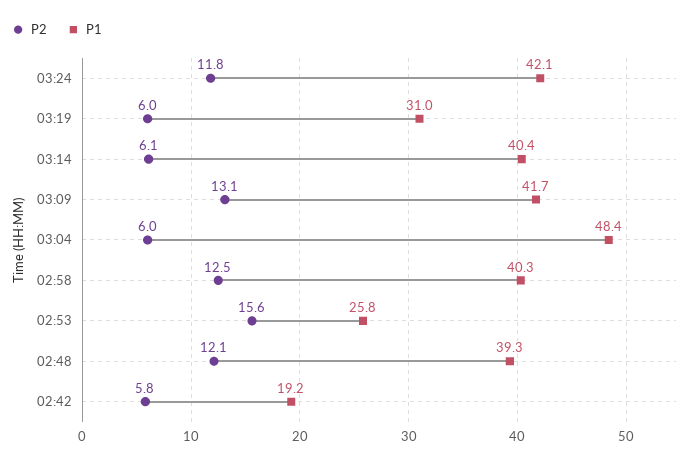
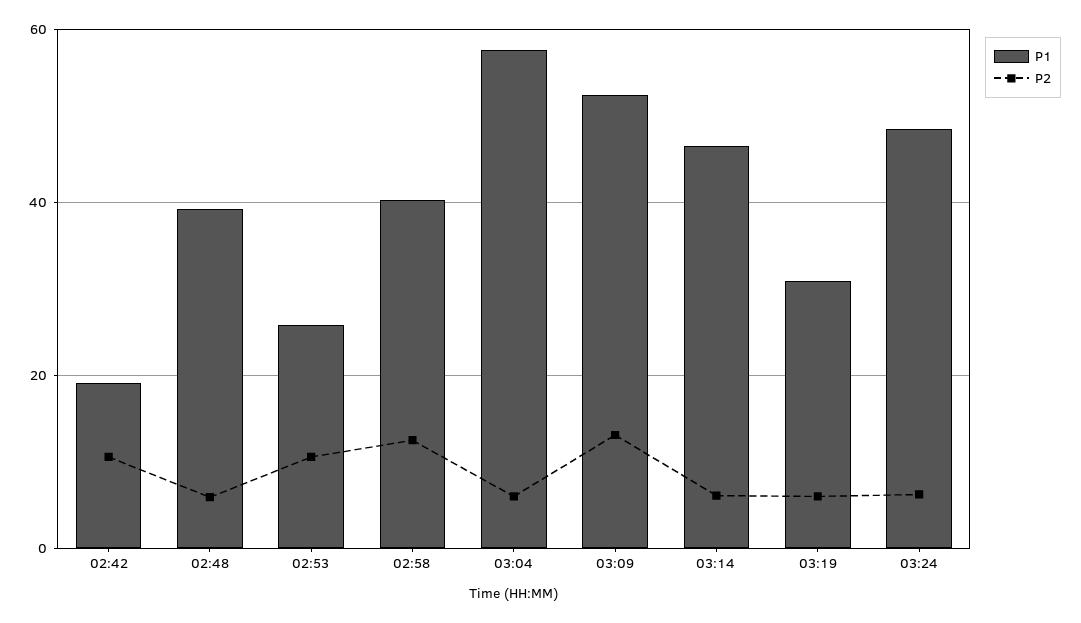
P2, 03:24: 11.8 -> 6
P1, 03:24: 42.1 -> 48
P1, 03:14: 40.4 -> 46
P1, 03:09: 41.7 -> 52
P1, 03:04: 48.4 -> 58
P2, 02:53: 15.6 -> 10
P2, 02:48: 12.1 -> 6
P2, 02:42: 5.8 -> 10

